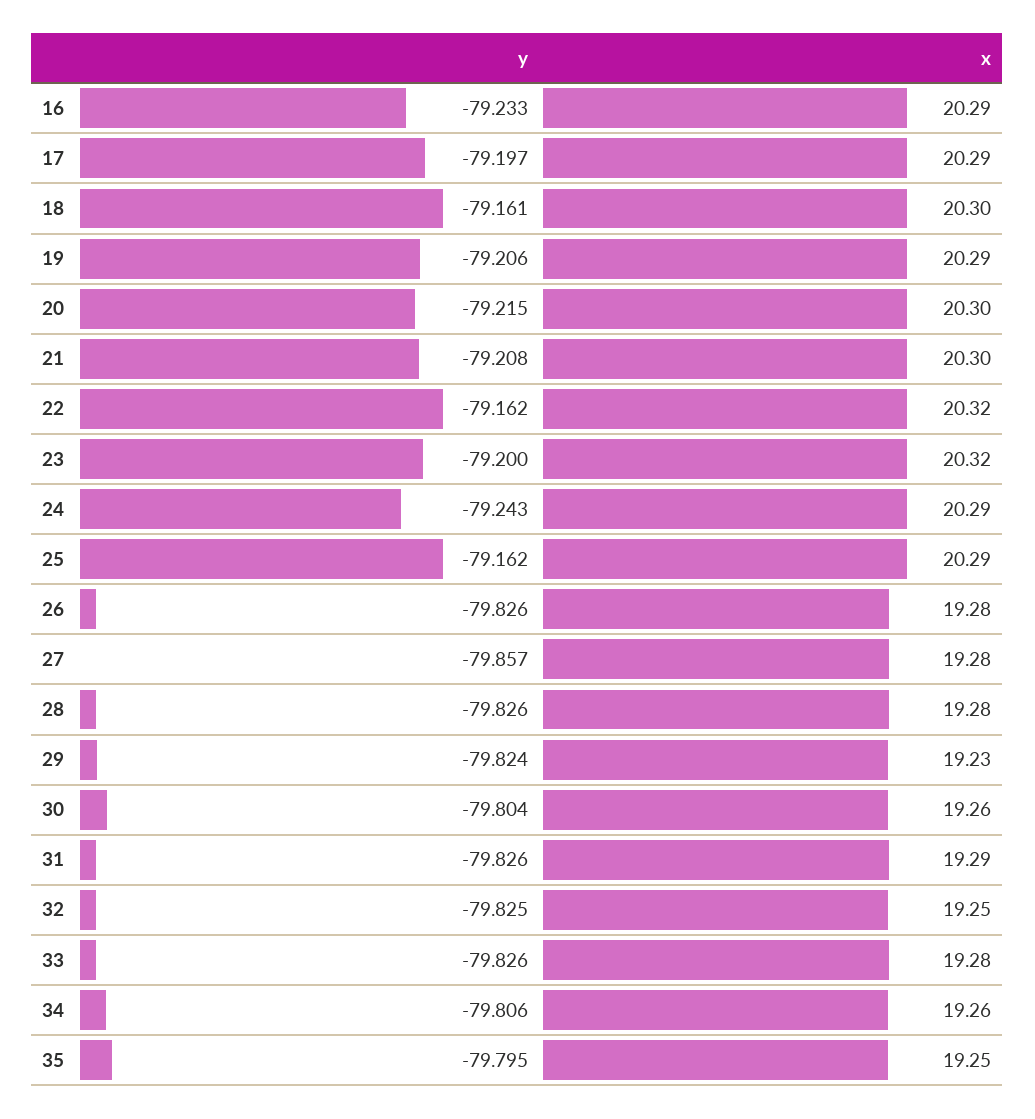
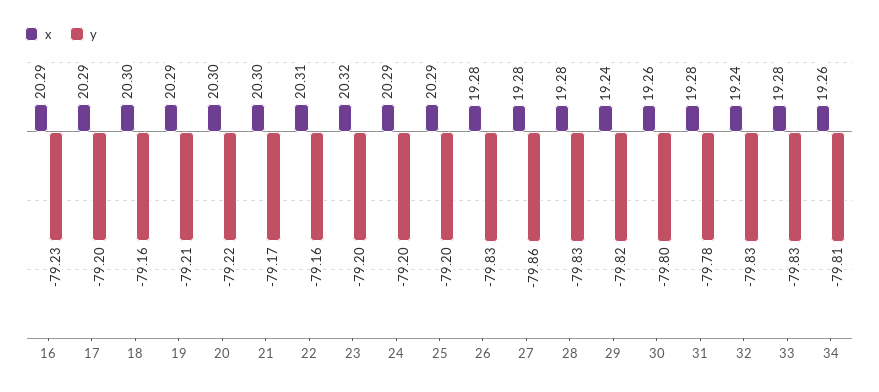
y, 21: -79.208 -> -79.17
x, 22: 20.32 -> 20.31
y, 24: -79.243 -> -79.2
y, 25: -79.162 -> -79.2
x, 29: 19.23 -> 19.24
y, 31: -79.826 -> -79.78
x, 31: 19.29 -> 19.28
x, 32: 19.25 -> 19.24
y, 35: -79.795 -> none
x, 35: 19.25 -> none

